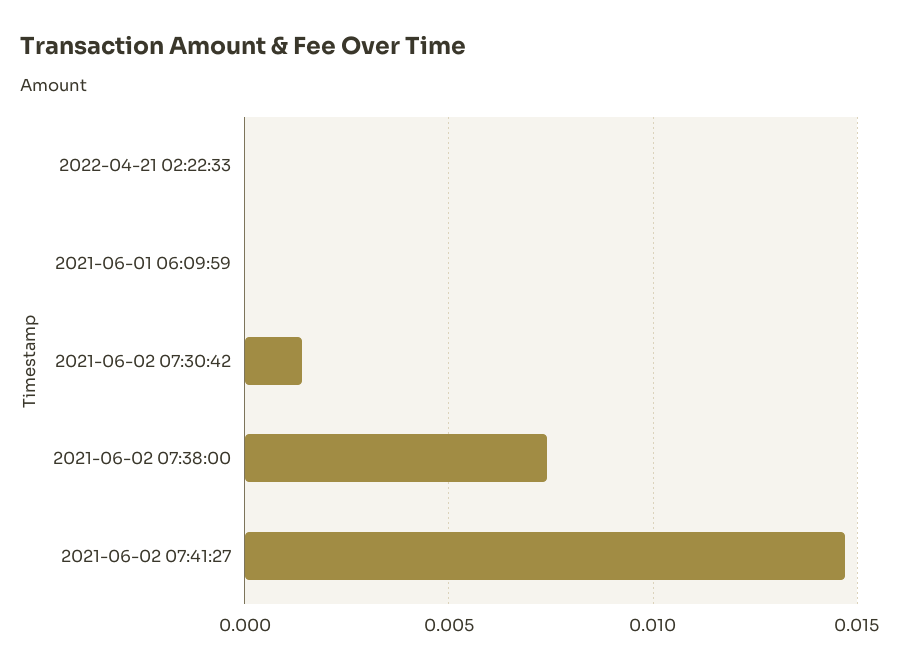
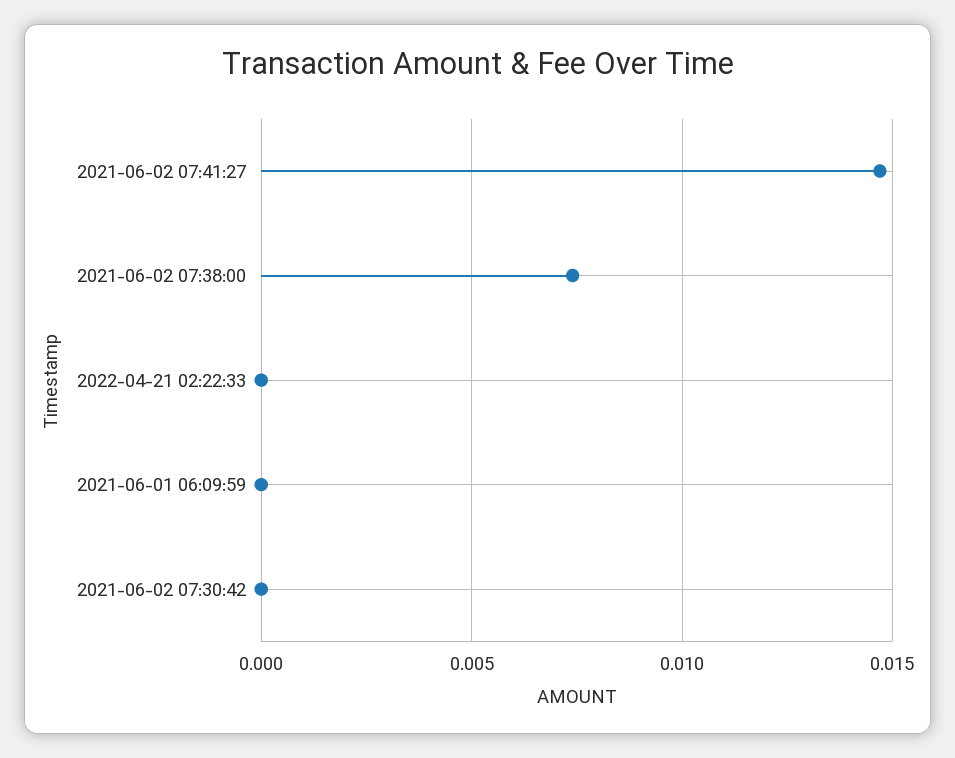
2021-06-02 07:30:42: 0.0015 -> 0

